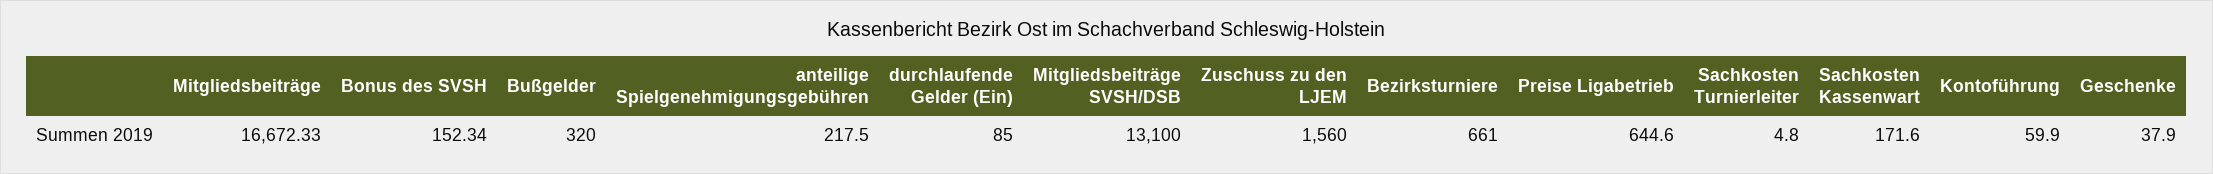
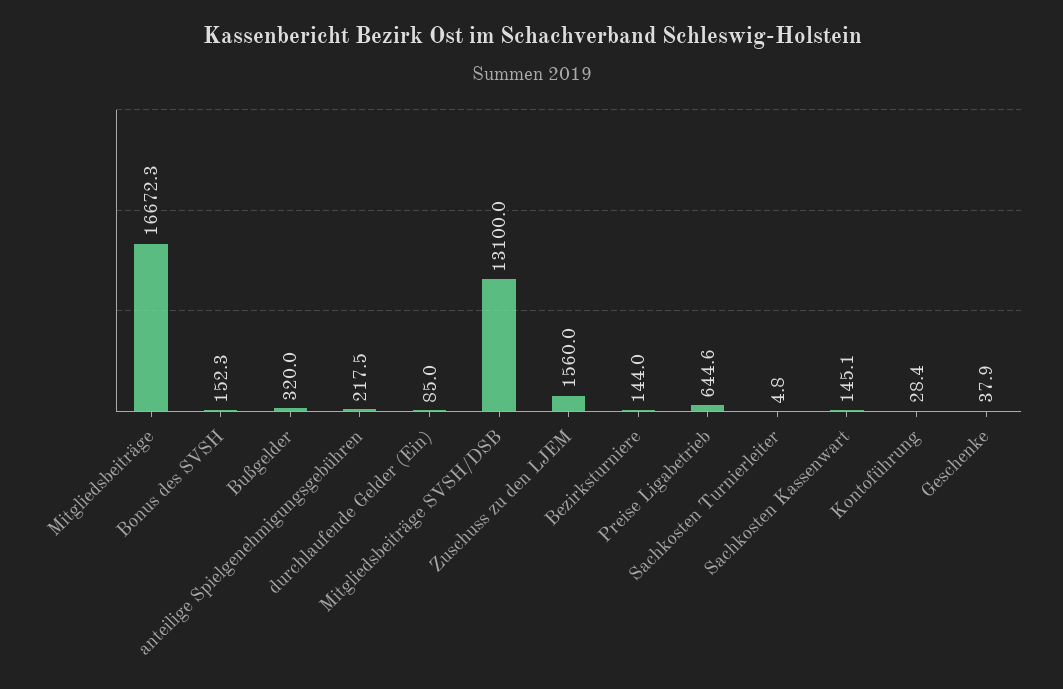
Bezirksturniere: 661 -> 144
Sachkosten Kassenwart: 171.6 -> 145.1
Kontoführung: 59.9 -> 28.4

